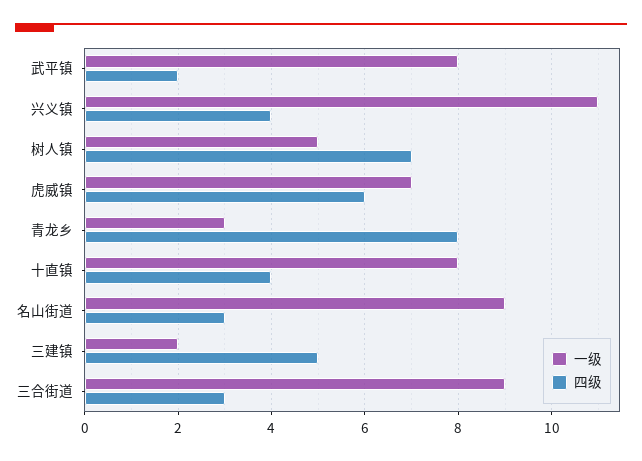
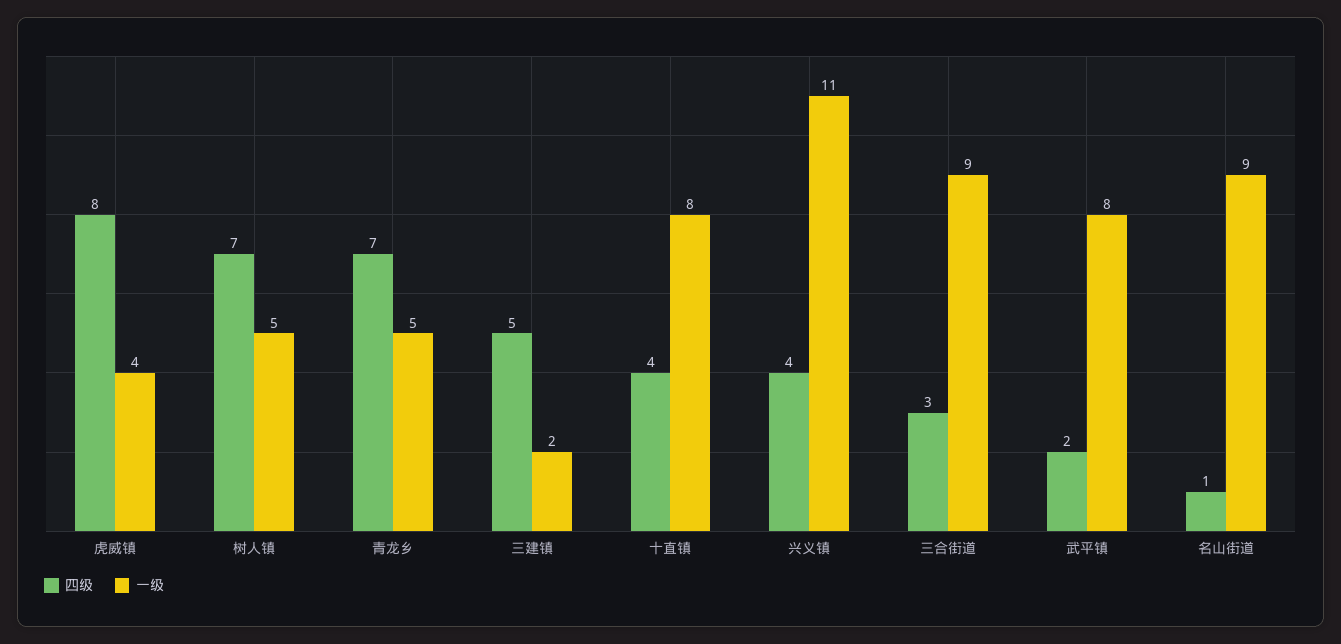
一级, 虎威镇: 7 -> 4
四级, 虎威镇: 6 -> 8
一级, 青龙乡: 3 -> 5
四级, 青龙乡: 8 -> 7
四级, 名山街道: 3 -> 1

